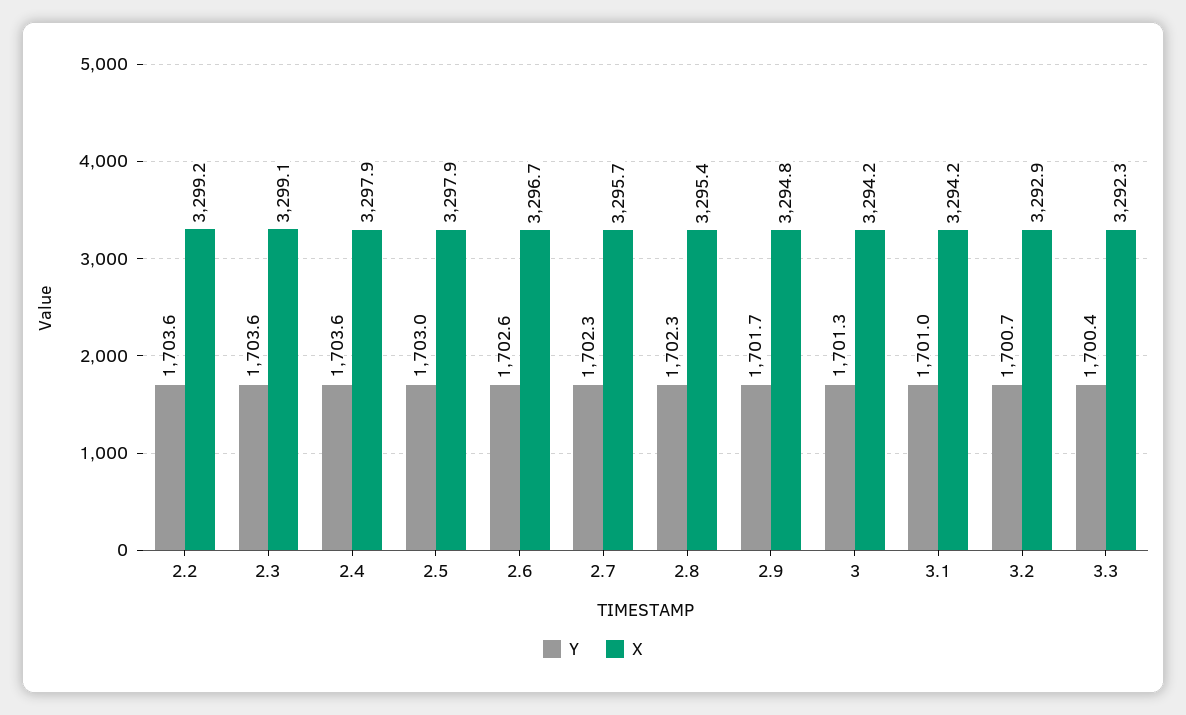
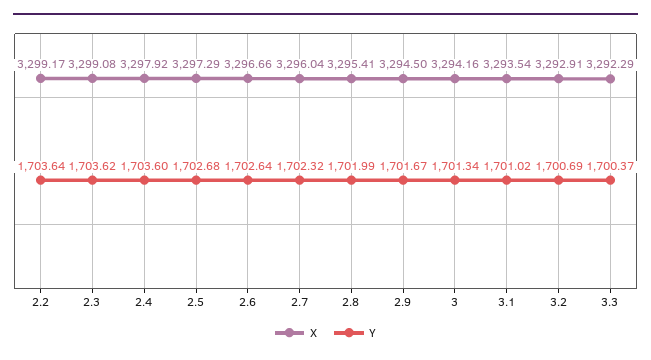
Y, 2.5: 1703 -> 1702.68
X, 2.5: 3297.9 -> 3297.29
X, 2.7: 3295.7 -> 3296.04
Y, 2.8: 1702.3 -> 1701.99
X, 2.9: 3294.8 -> 3294.5
X, 3.1: 3294.2 -> 3293.54

